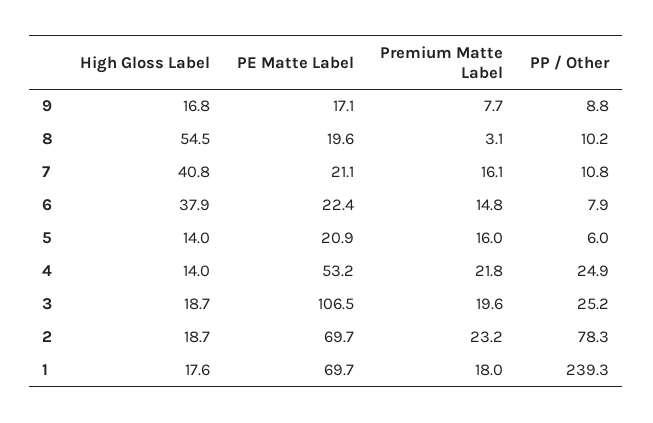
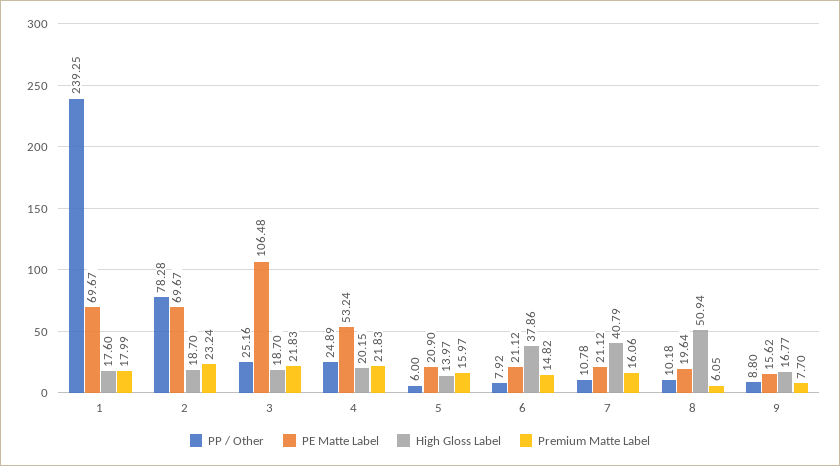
PE Matte Label, 9: 17.1 -> 15.62
High Gloss Label, 8: 54.5 -> 50.94
Premium Matte Label, 8: 3.1 -> 6.05
PE Matte Label, 6: 22.4 -> 21.12
High Gloss Label, 4: 14 -> 20.15
Premium Matte Label, 3: 19.6 -> 21.83

